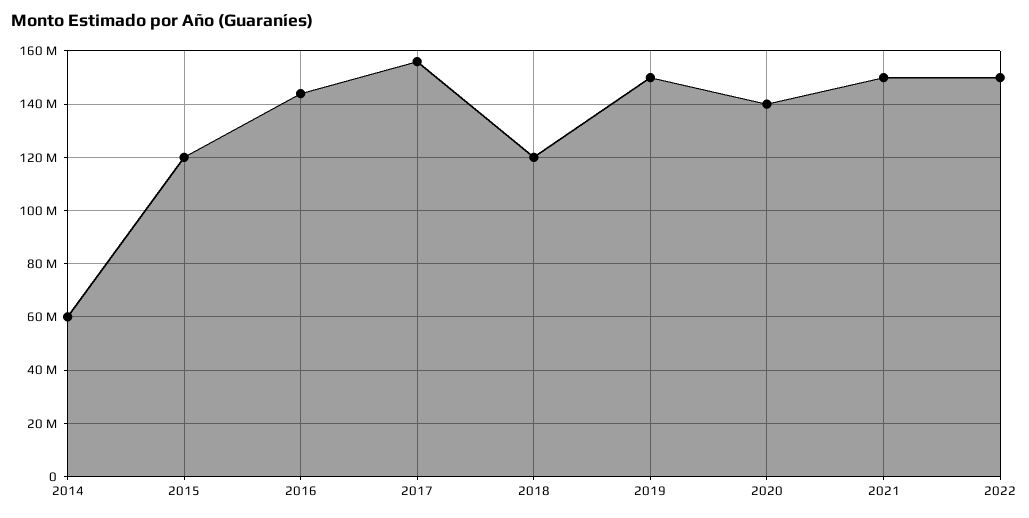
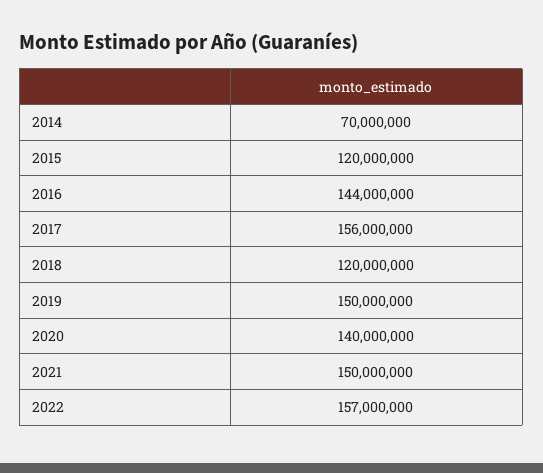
2014: 60000000 -> 70000000
2022: 150000000 -> 157000000

